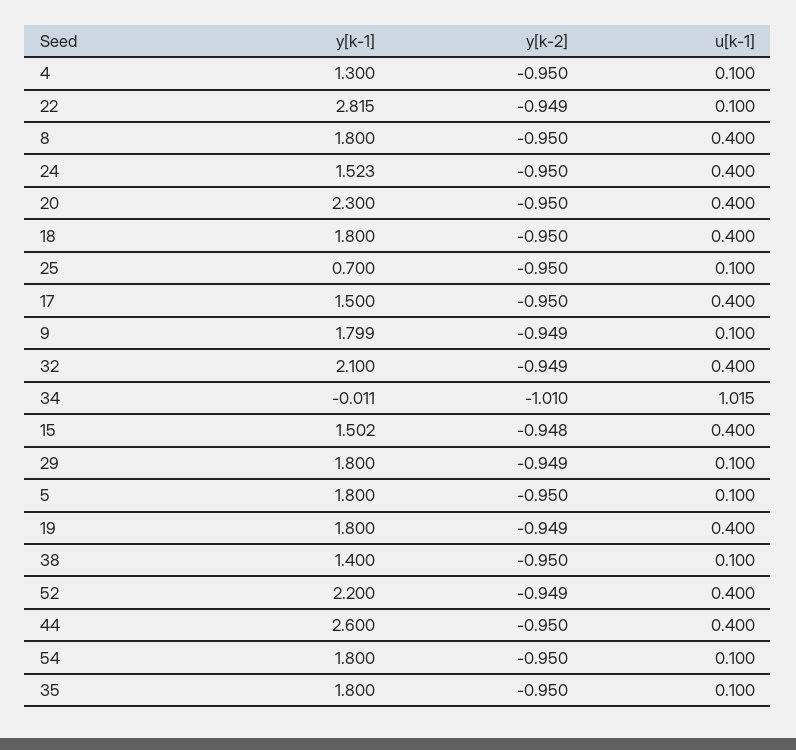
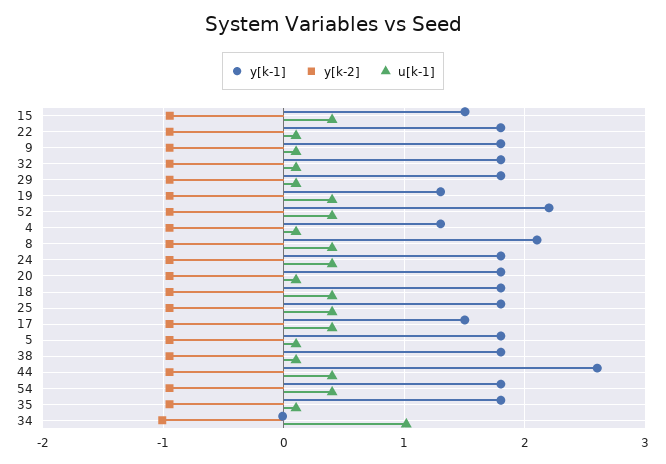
y[k-1], 22: 2.815 -> 1.8
y[k-1], 8: 1.8 -> 2.1
y[k-1], 24: 1.523 -> 1.8
y[k-1], 20: 2.3 -> 1.8
u[k-1], 20: 0.4 -> 0.1
y[k-1], 25: 0.7 -> 1.8
u[k-1], 25: 0.1 -> 0.4
y[k-1], 32: 2.1 -> 1.8
u[k-1], 32: 0.4 -> 0.1
y[k-1], 19: 1.8 -> 1.3
y[k-1], 38: 1.4 -> 1.8
u[k-1], 54: 0.1 -> 0.4

